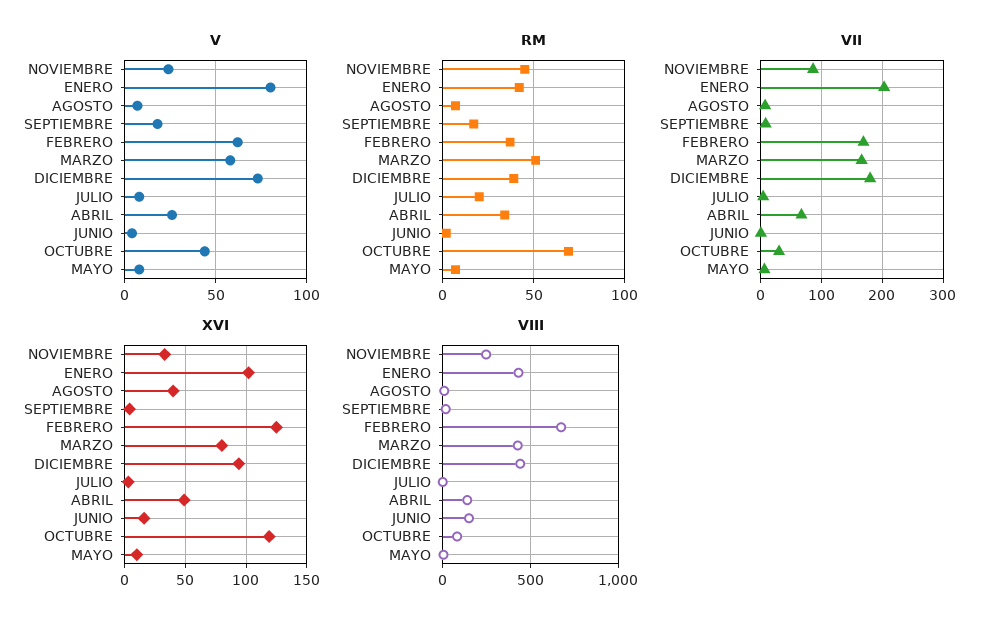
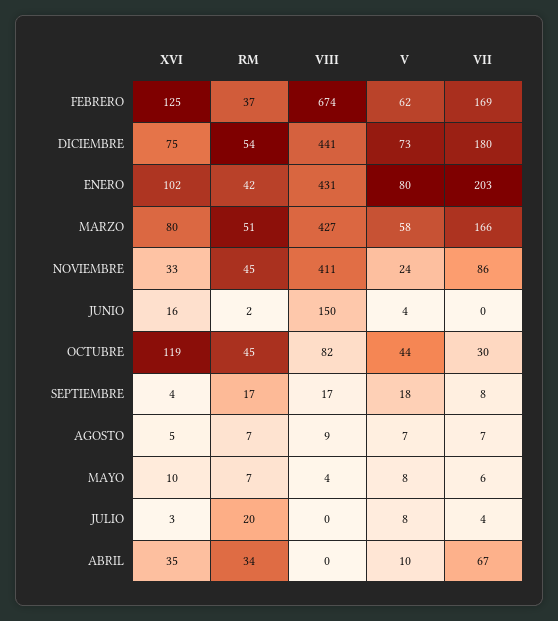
V, ABRIL: 25 -> 10
RM, DICIEMBRE: 40 -> 54
RM, OCTUBRE: 70 -> 45
XVI, AGOSTO: 40 -> 5
XVI, DICIEMBRE: 95 -> 75
XVI, ABRIL: 50 -> 35
VIII, NOVIEMBRE: 250 -> 411
VIII, ABRIL: 150 -> 0

